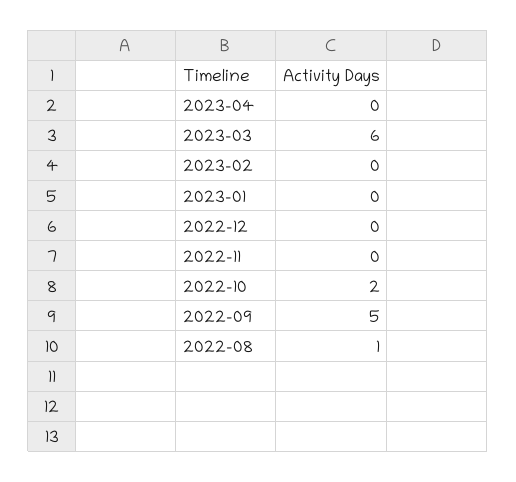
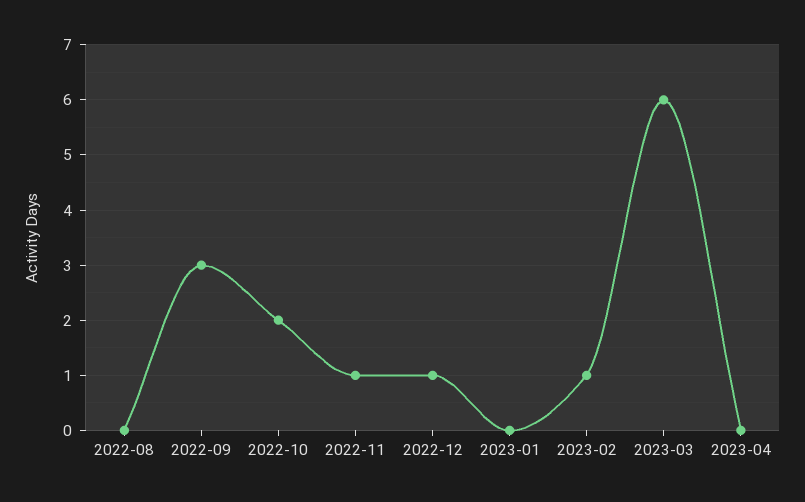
2023-02: 0 -> 1
2022-12: 0 -> 1
2022-11: 0 -> 1
2022-09: 5 -> 3
2022-08: 1 -> 0

